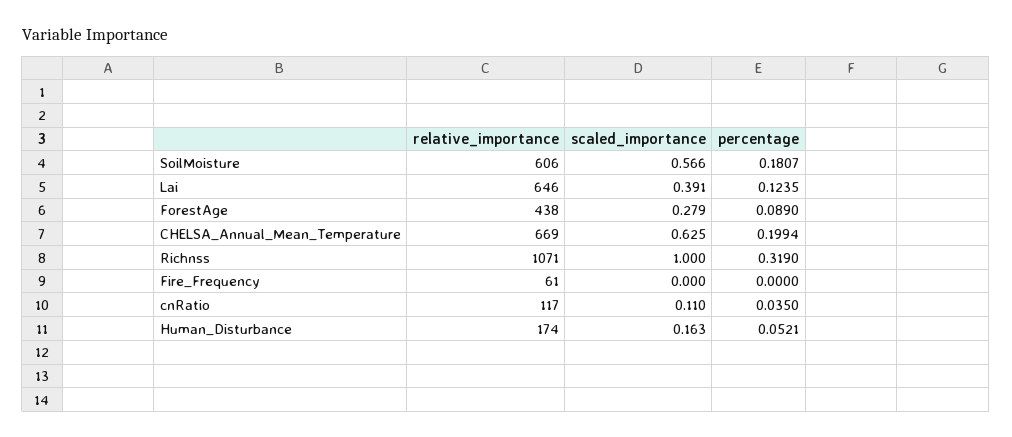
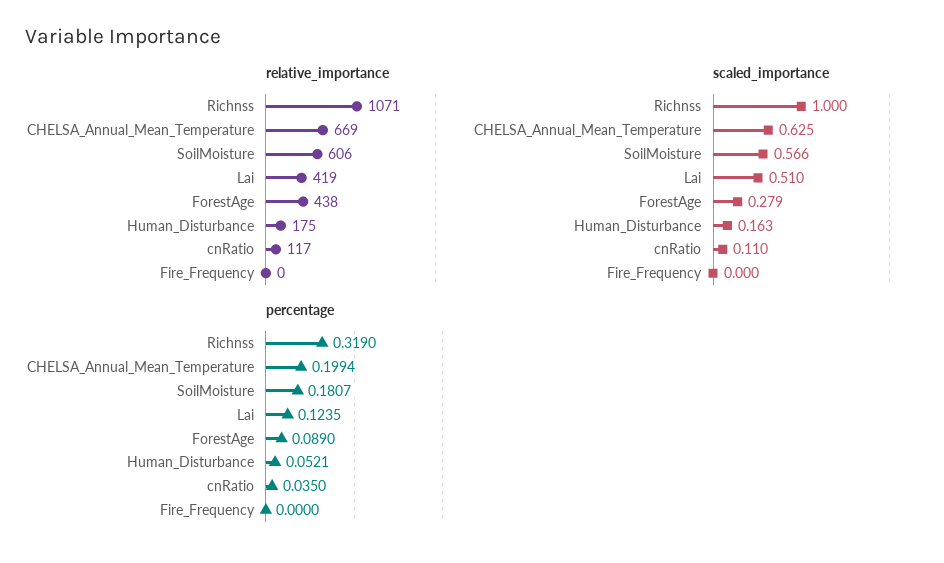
relative_importance, Lai: 646 -> 419
scaled_importance, Lai: 0.391 -> 0.51
relative_importance, Fire_Frequency: 61 -> 0
relative_importance, Human_Disturbance: 174 -> 175

